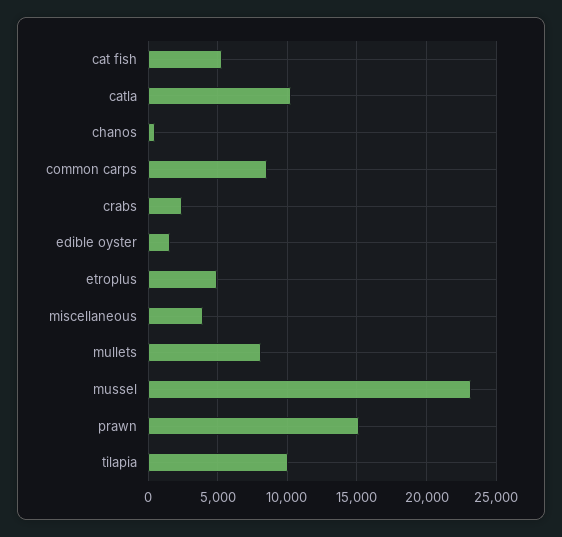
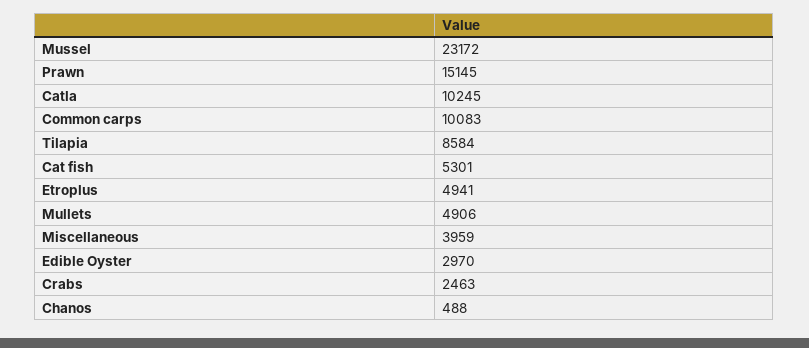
common carps: 8500 -> 10083
edible oyster: 1500 -> 2970
mullets: 8000 -> 4906
tilapia: 10000 -> 8584

